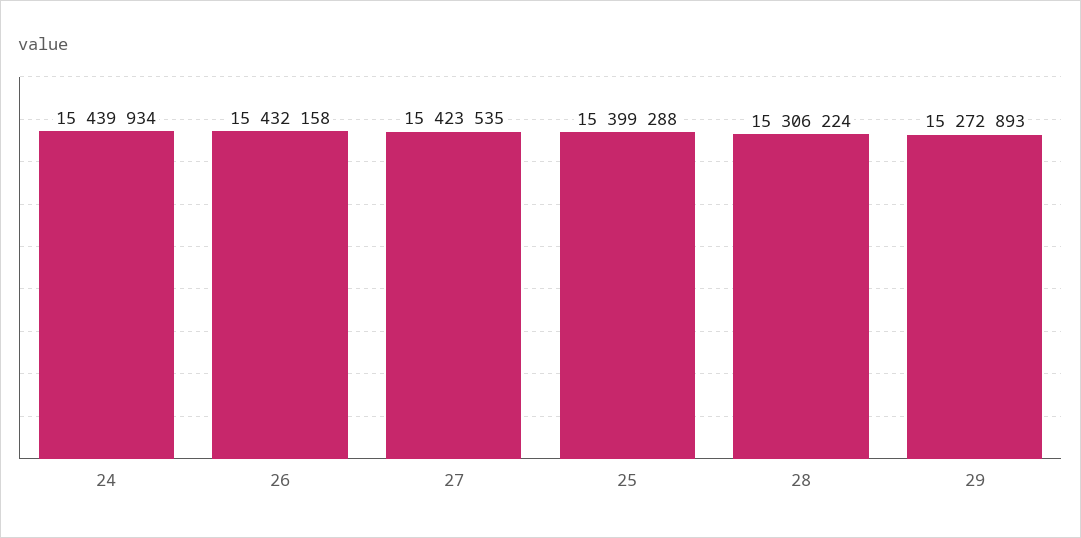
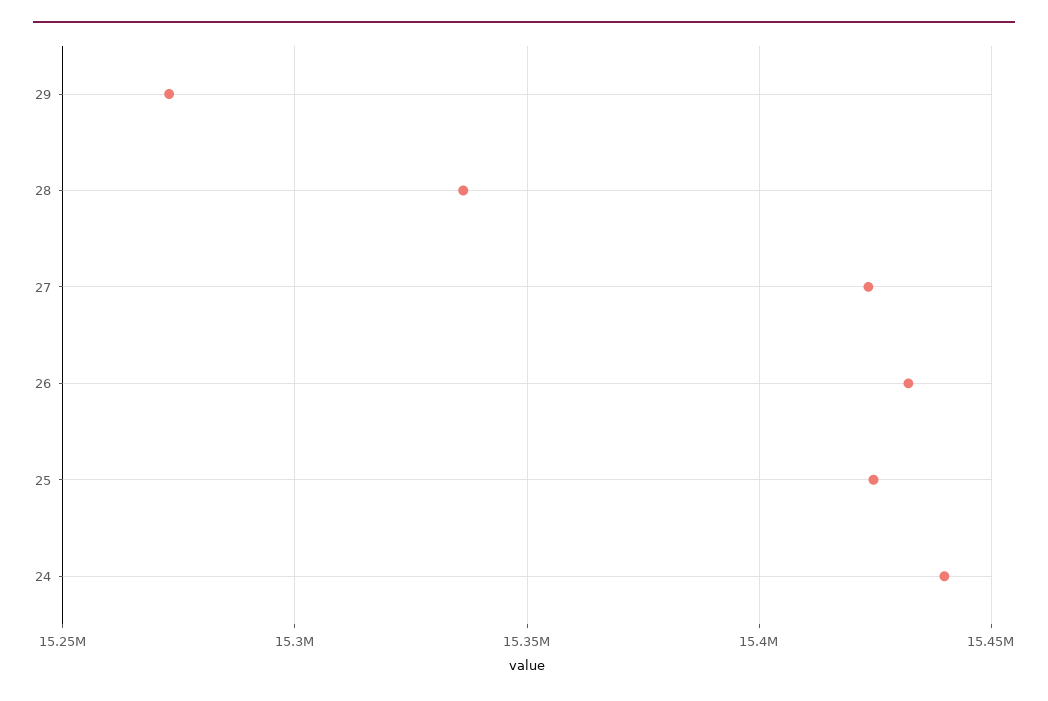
25: 15399288 -> 15425000
28: 15306224 -> 15335000

